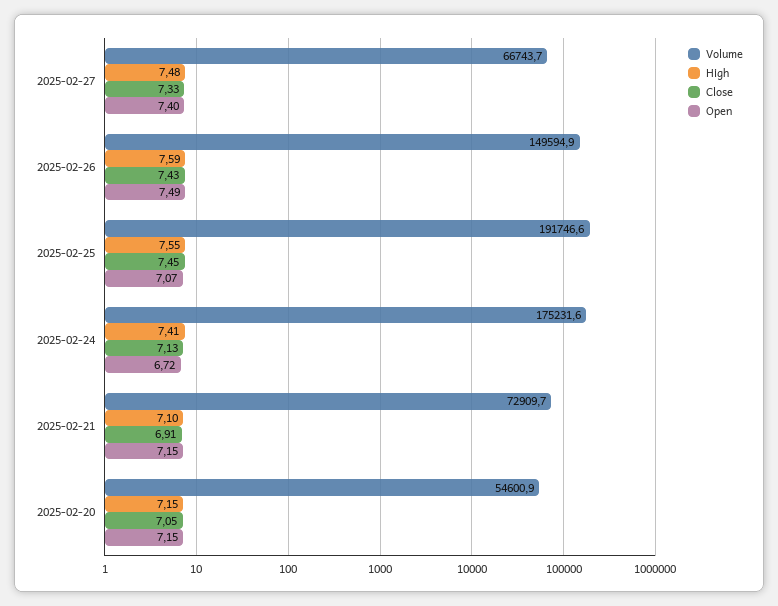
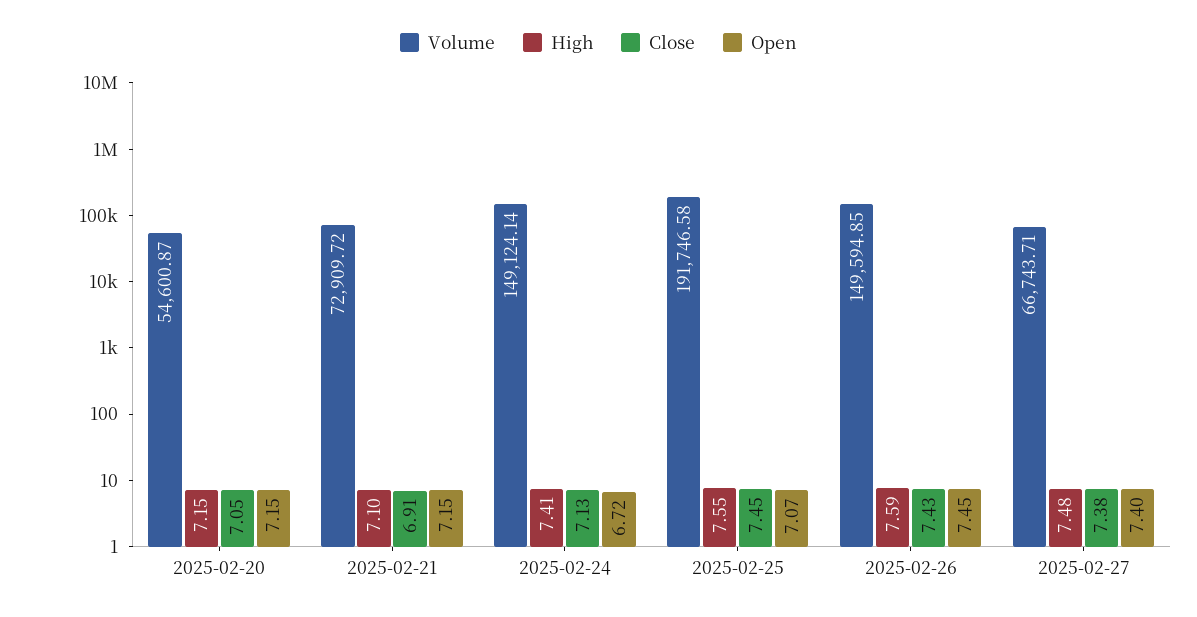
Close, 2025-02-27: 7.33 -> 7.38
Open, 2025-02-26: 7.49 -> 7.45
Volume, 2025-02-24: 175231.6 -> 149124.14

